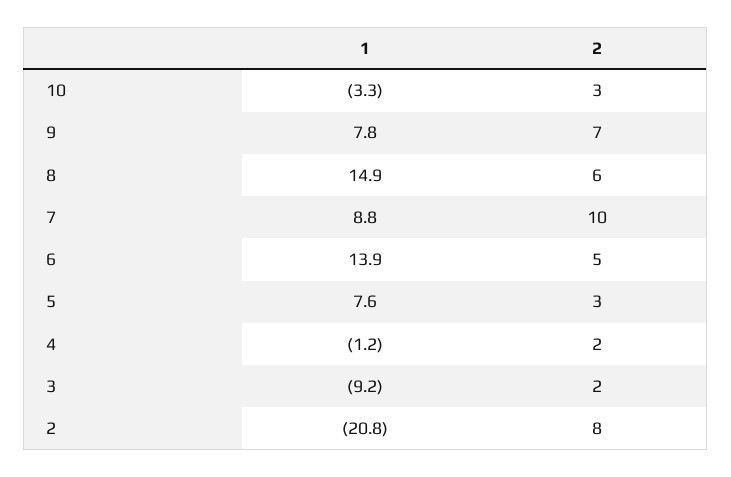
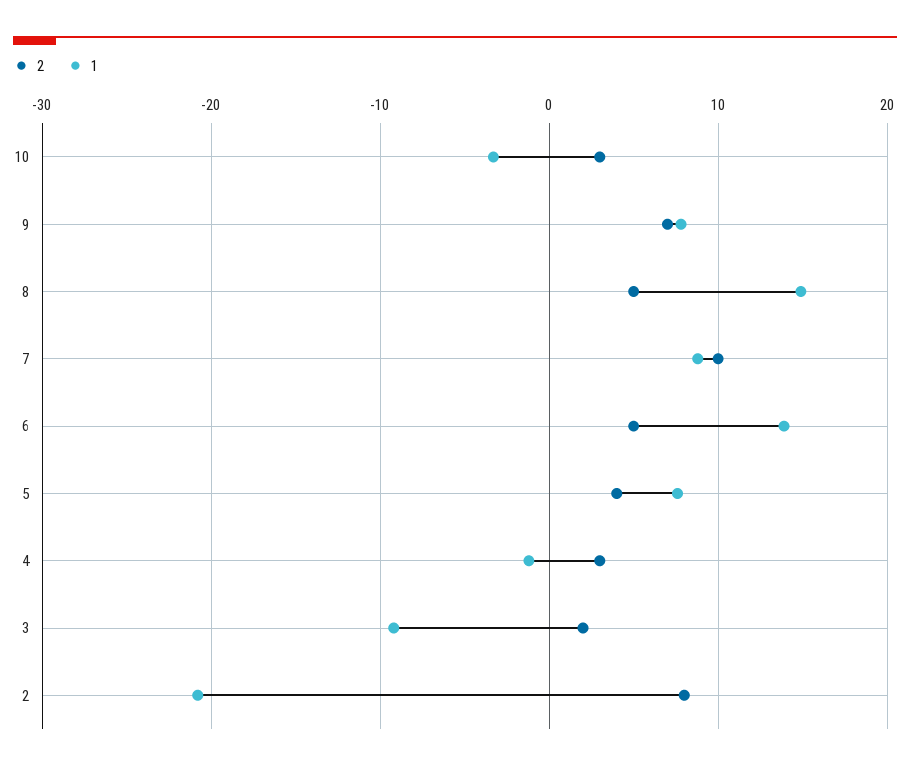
2, 8: 6 -> 5
2, 5: 3 -> 4
2, 4: 2 -> 3

